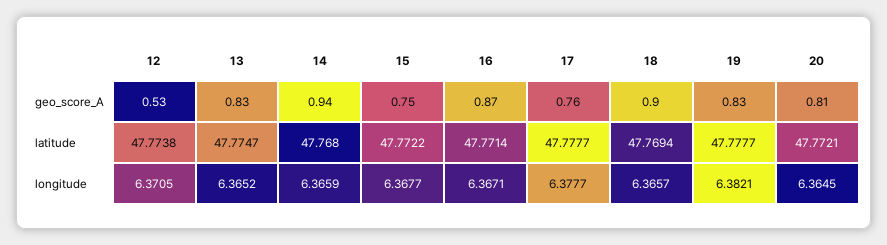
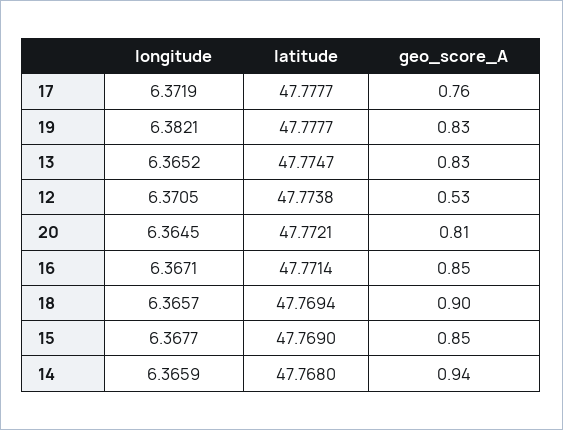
15, geo_score_A: 0.75 -> 0.85
16, geo_score_A: 0.87 -> 0.85
15, latitude: 47.7722 -> 47.769
17, longitude: 6.3777 -> 6.3719

